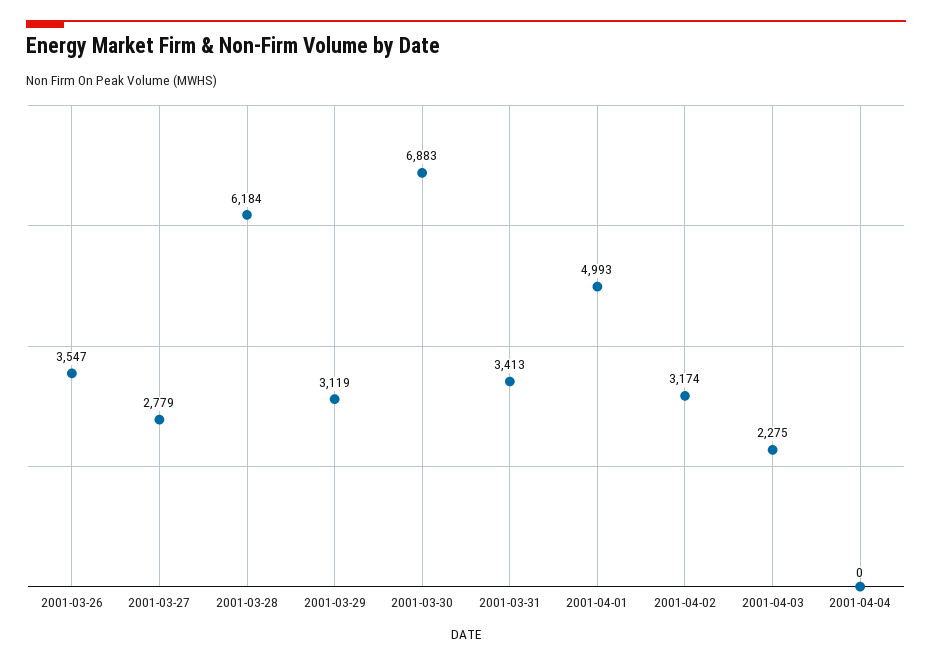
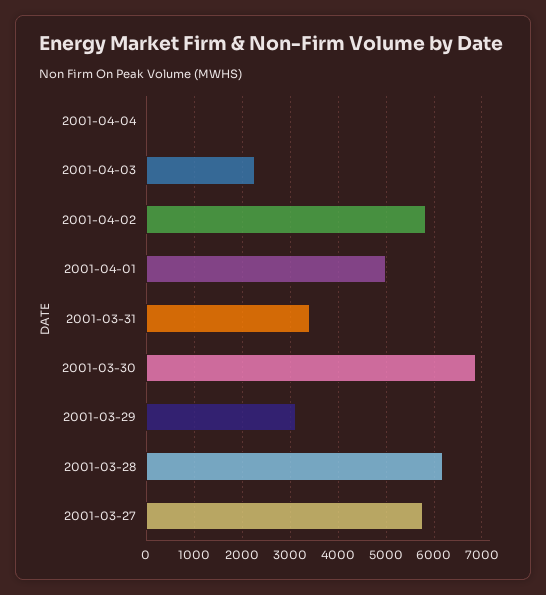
2001-03-26: 3547 -> none
2001-03-27: 2779 -> 5800
2001-04-02: 3174 -> 5800

